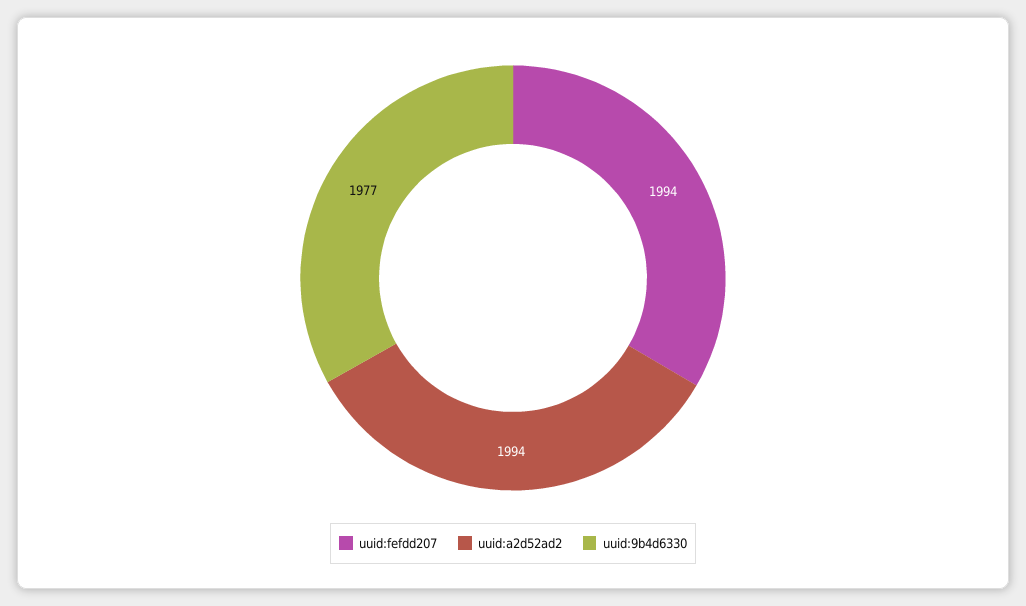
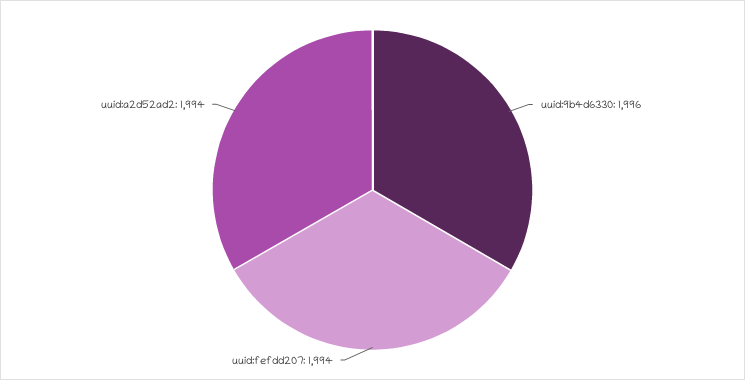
uuid:9b4d6330: 1977 -> 1996

